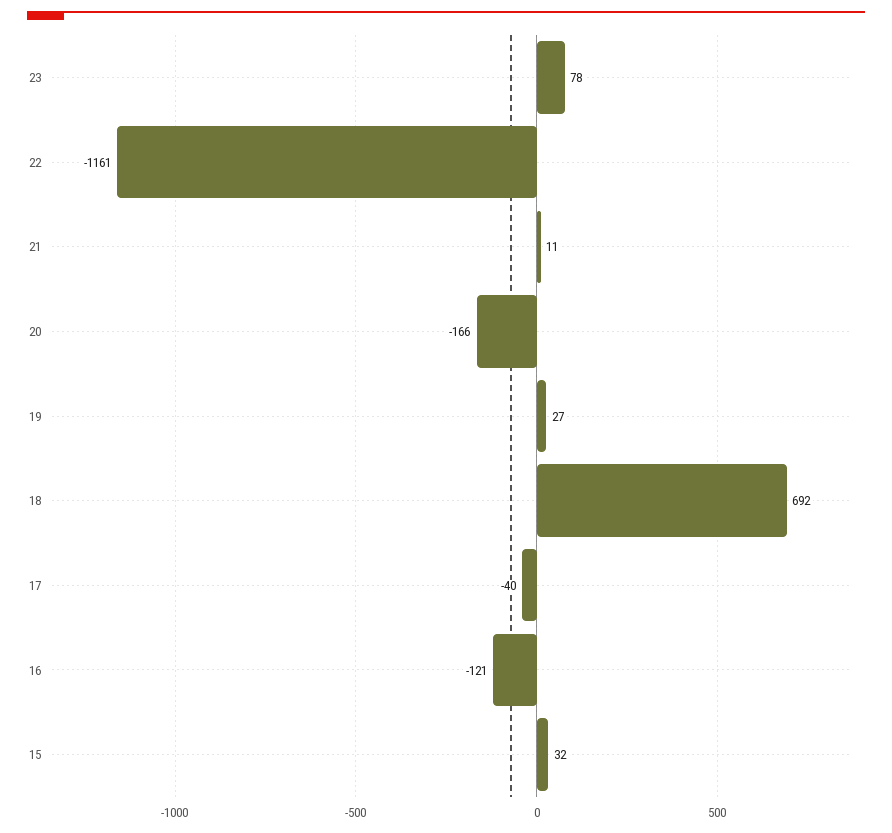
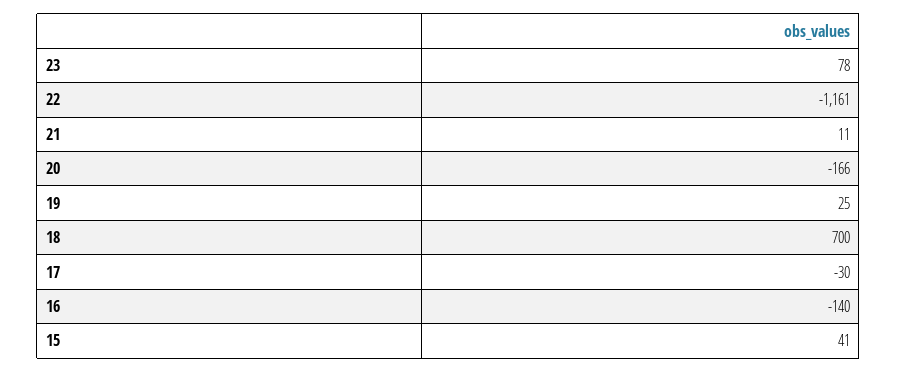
19: 27 -> 25
18: 692 -> 700
17: -40 -> -30
16: -121 -> -140
15: 32 -> 41

